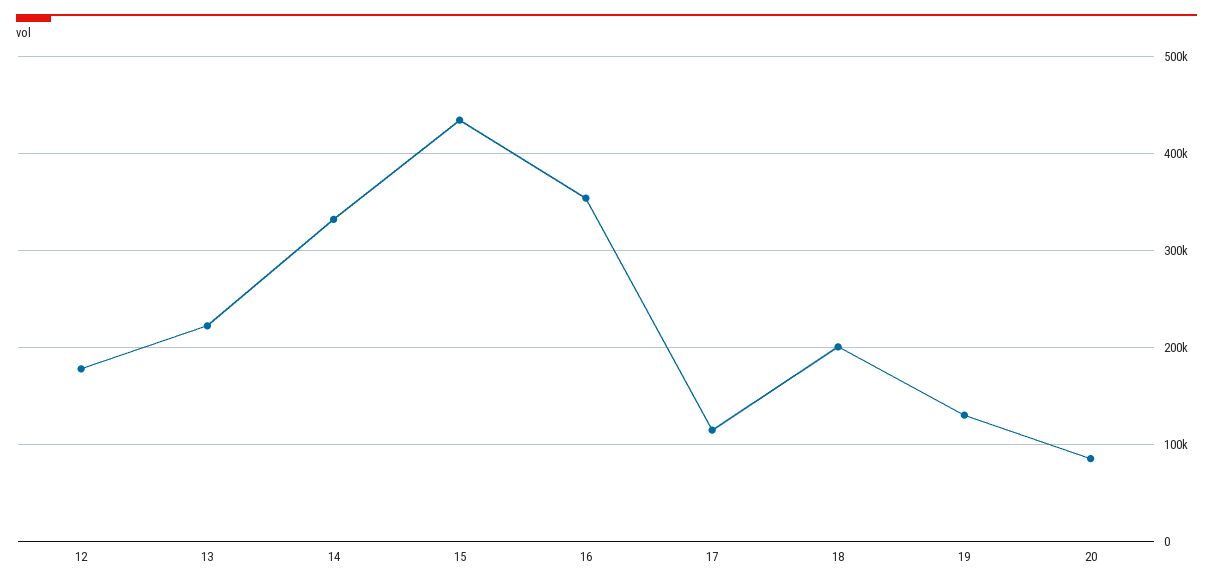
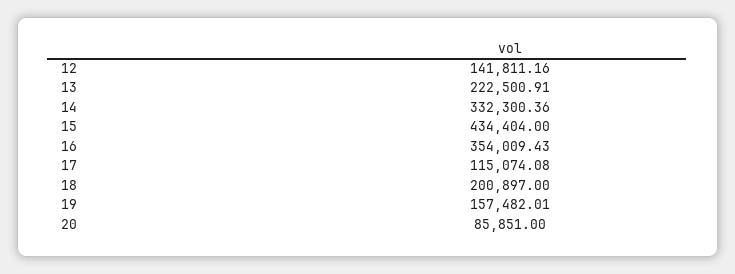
12: 180000 -> 141811.16
19: 130000 -> 157482.01

